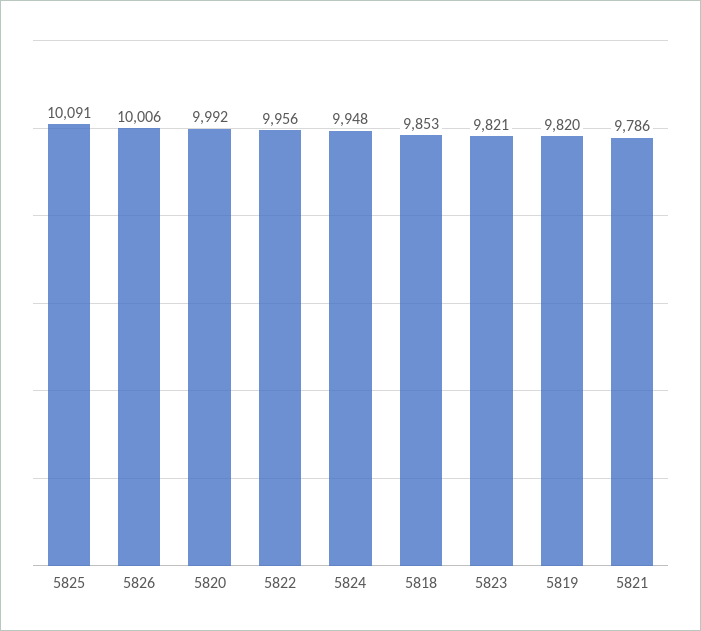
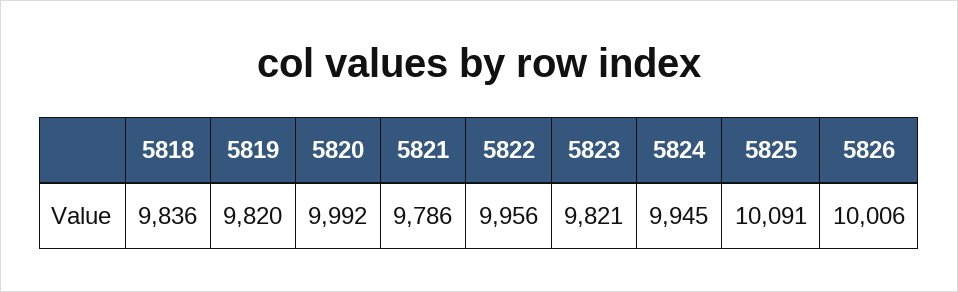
5824: 9948 -> 9945
5818: 9853 -> 9836

